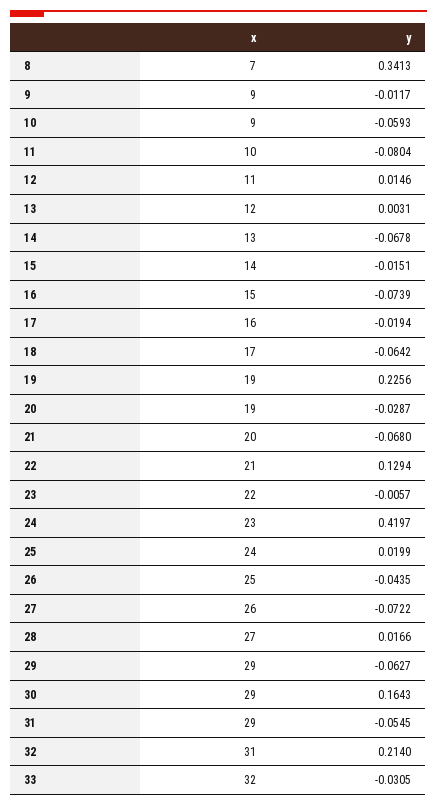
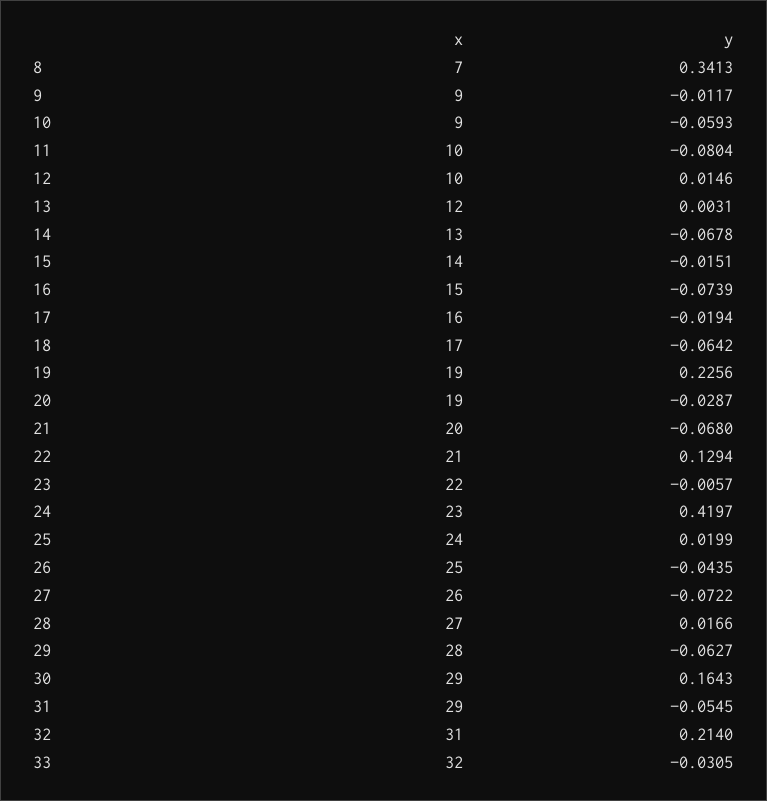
x, 12: 11 -> 10
x, 29: 29 -> 28

